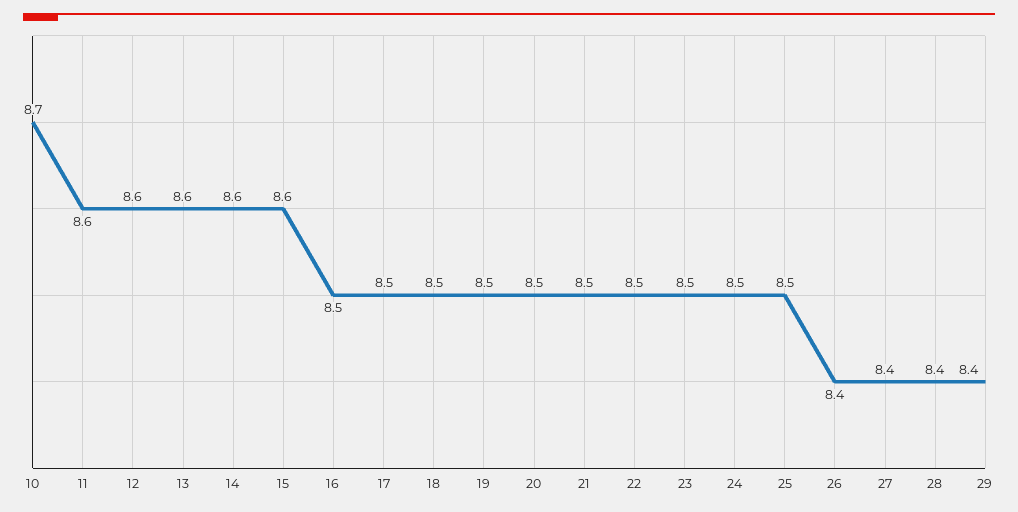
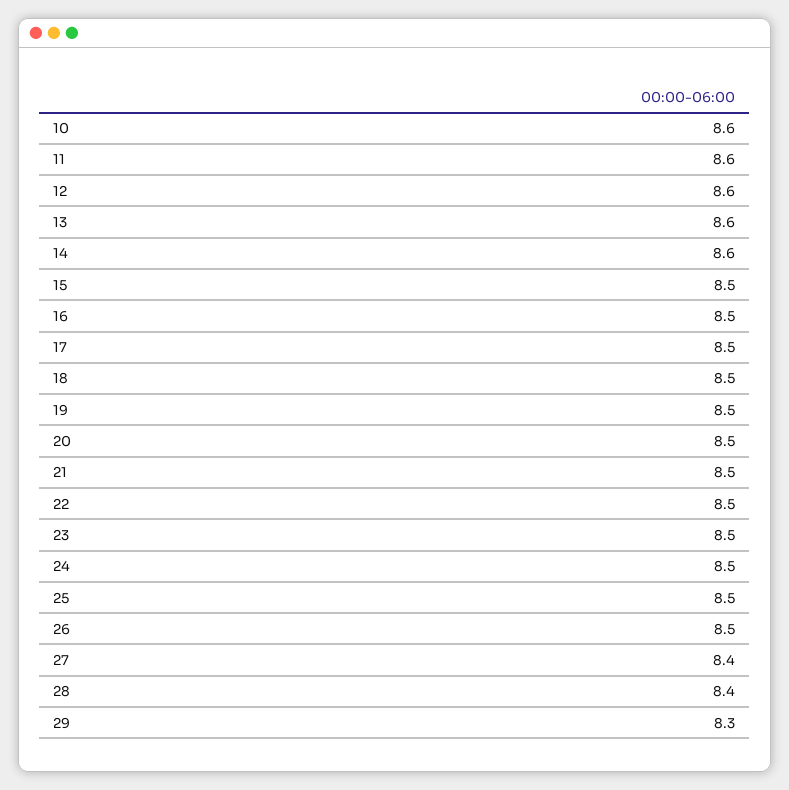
10: 8.7 -> 8.6
15: 8.6 -> 8.5
26: 8.4 -> 8.5
29: 8.4 -> 8.3

